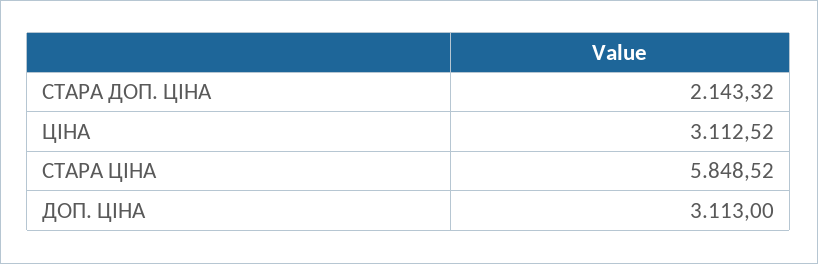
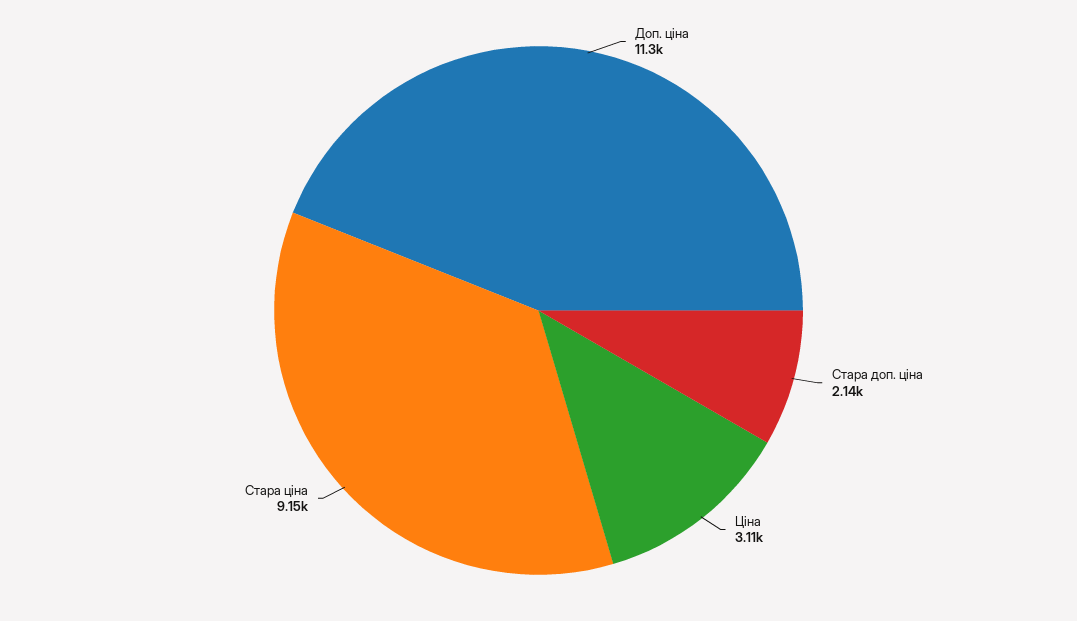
СТАРА ЦІНА: 5848.52 -> 9150
ДОП. ЦІНА: 3113 -> 11300

